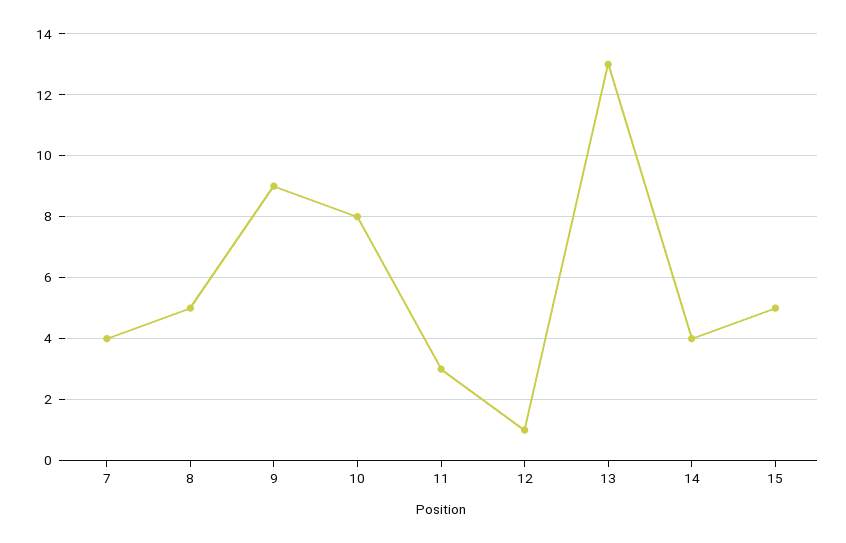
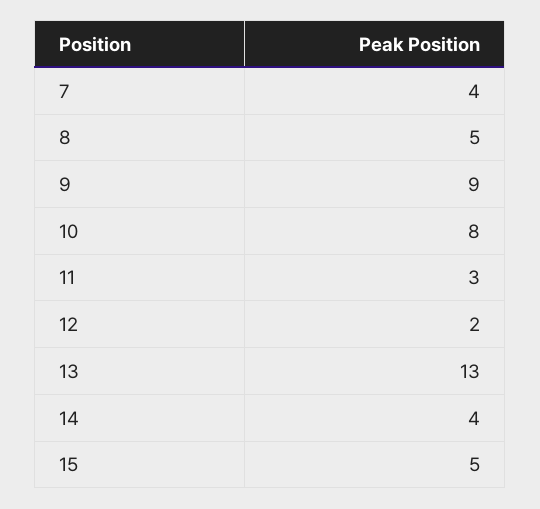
12: 1 -> 2

